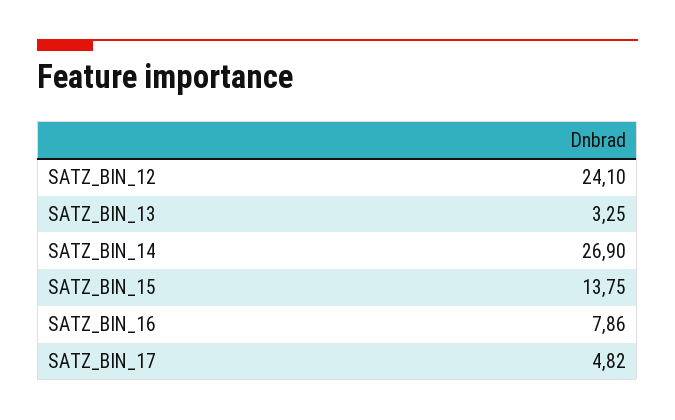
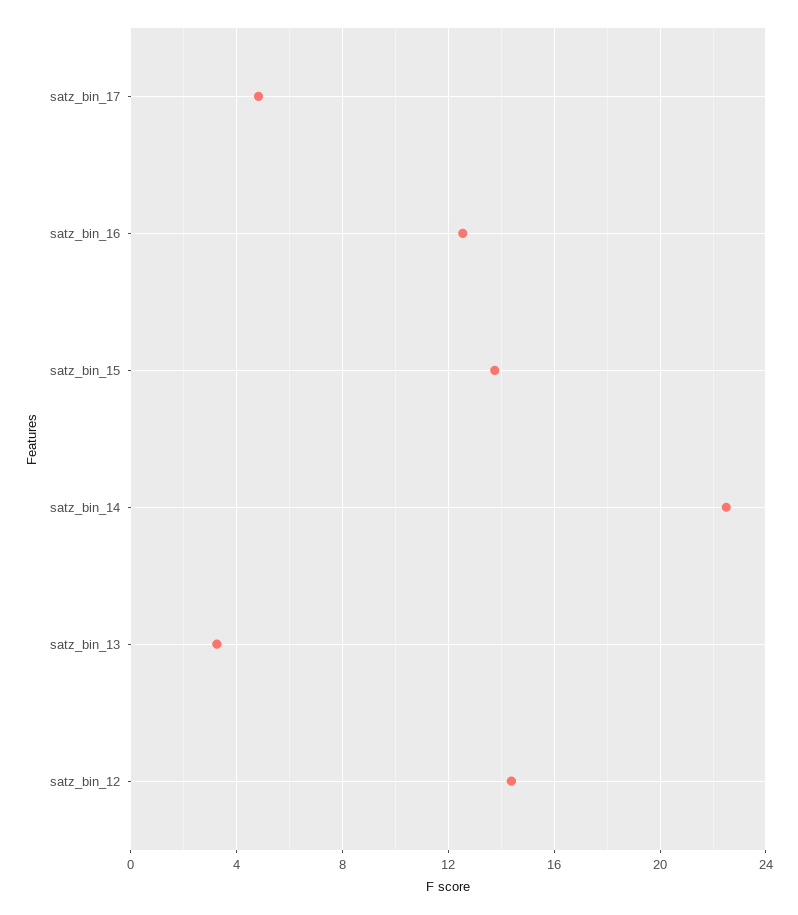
SATZ_BIN_12: 24.1 -> 14.5
SATZ_BIN_14: 26.9 -> 22.5
SATZ_BIN_16: 7.86 -> 12.5

